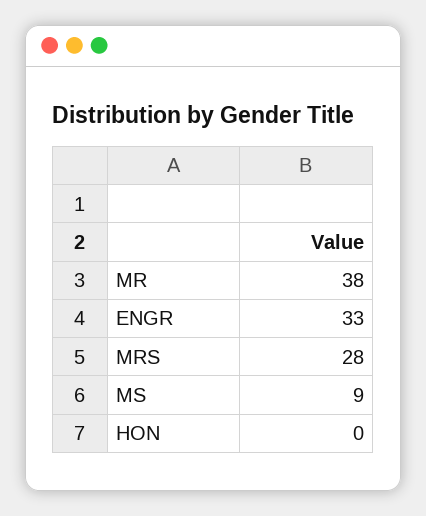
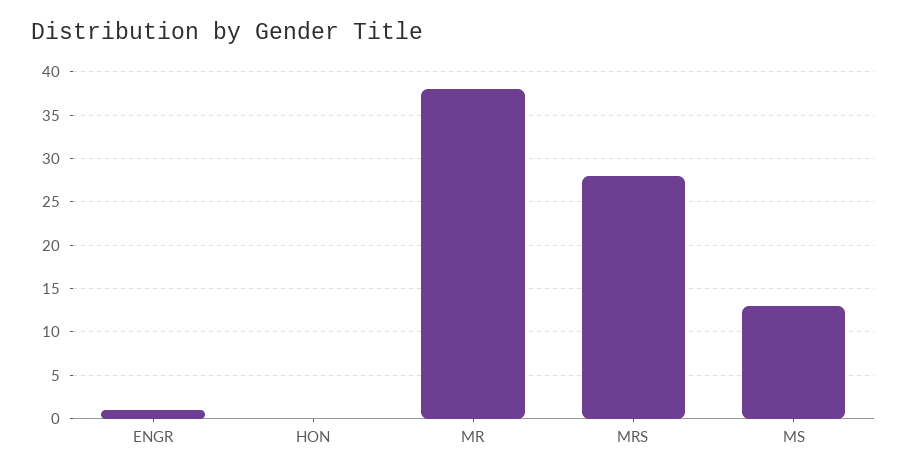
ENGR: 33 -> 1
MS: 9 -> 13

